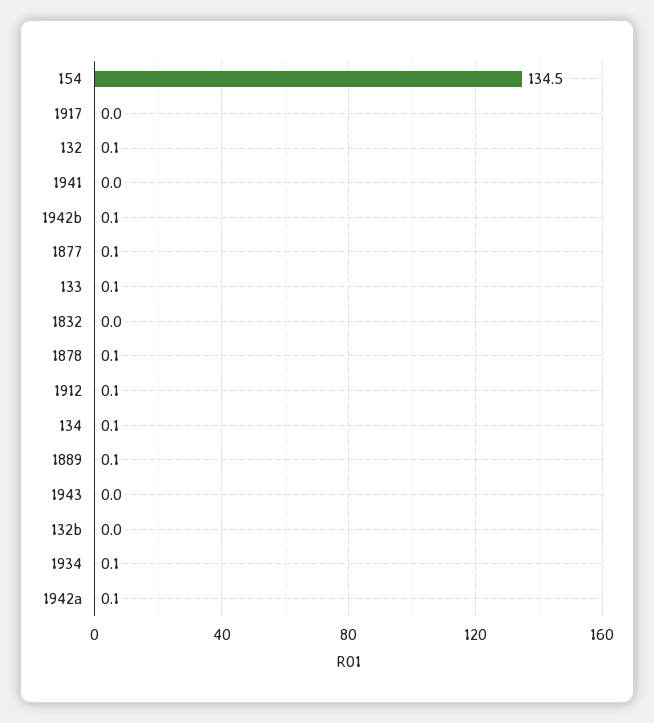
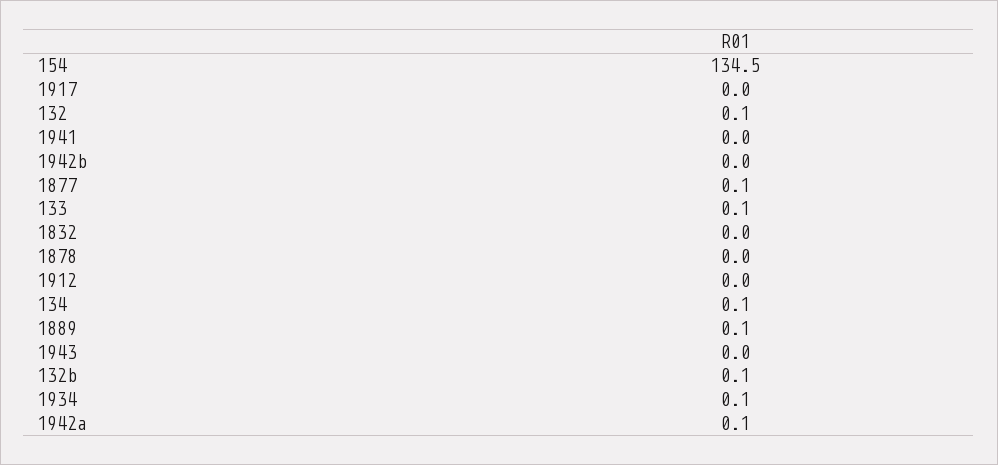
1942b: 0.1 -> 0
1878: 0.1 -> 0
1912: 0.1 -> 0
132b: 0 -> 0.1

